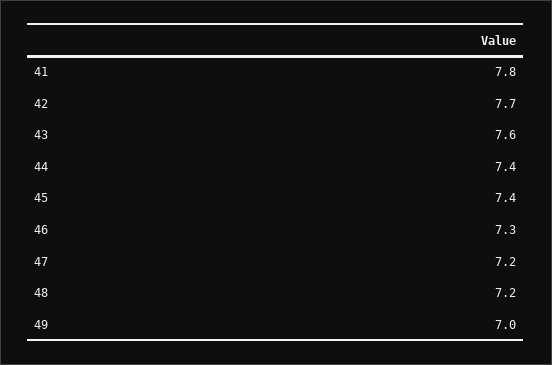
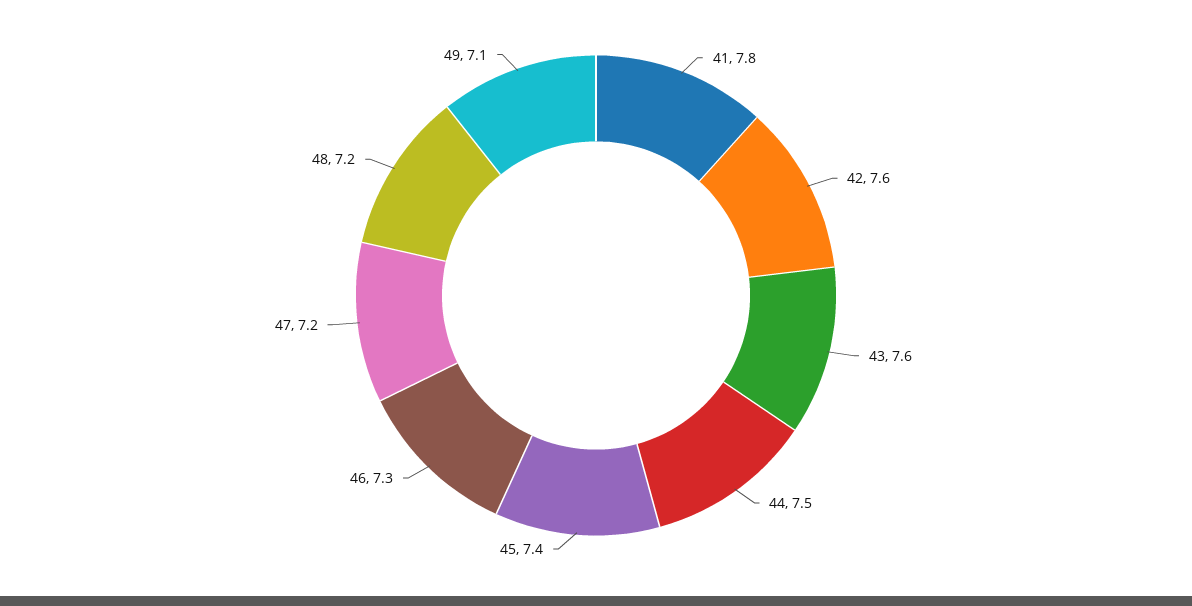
42: 7.7 -> 7.6
44: 7.4 -> 7.5
49: 7 -> 7.1

